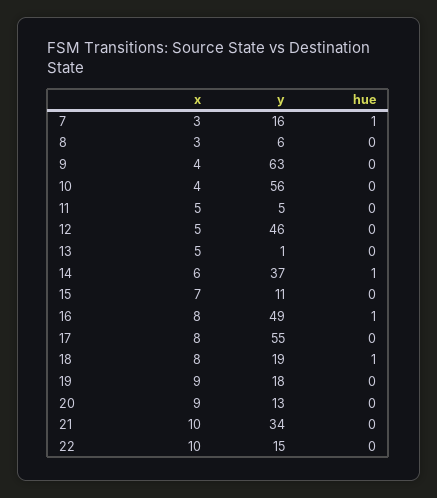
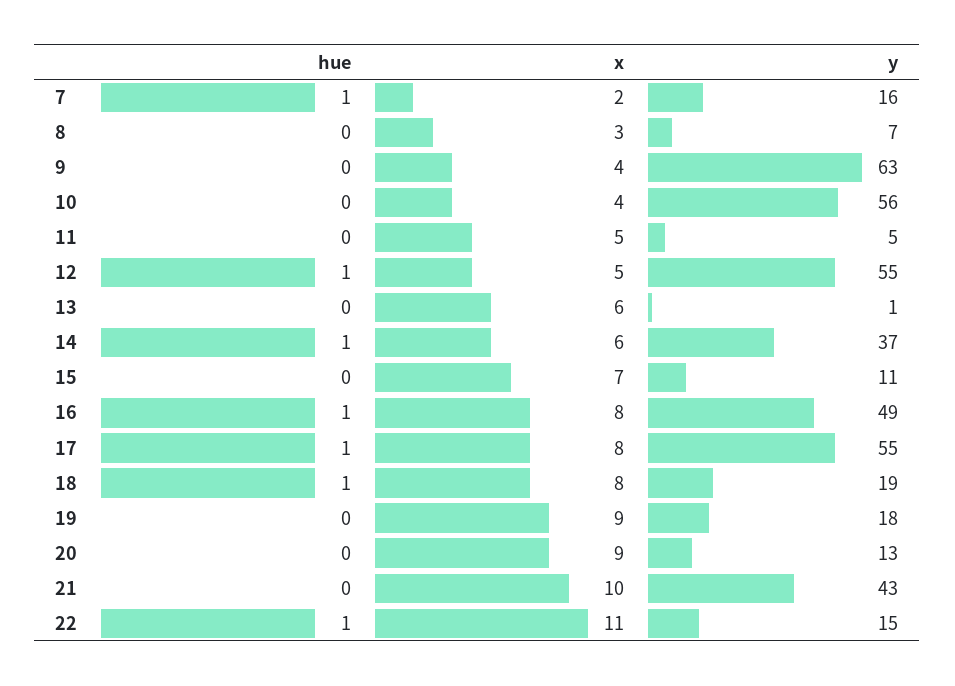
x, 7: 3 -> 2
y, 8: 6 -> 7
y, 12: 46 -> 55
hue, 12: 0 -> 1
x, 13: 5 -> 6
hue, 17: 0 -> 1
y, 21: 34 -> 43
x, 22: 10 -> 11
hue, 22: 0 -> 1

